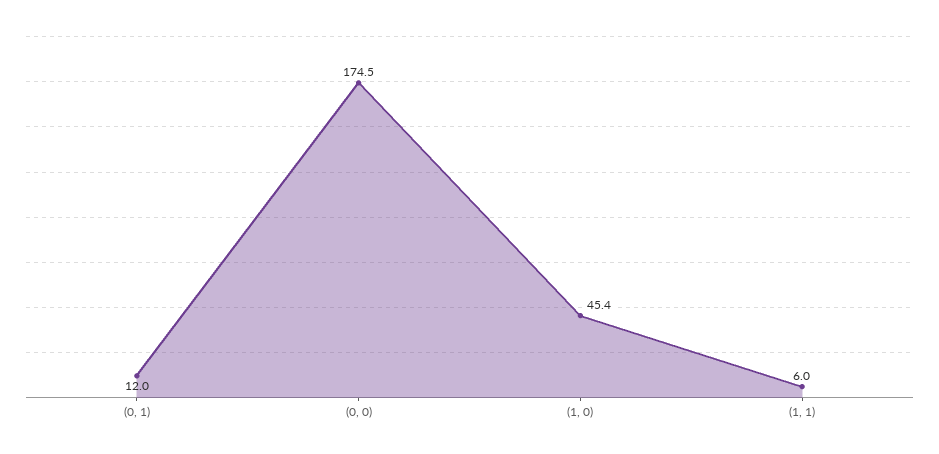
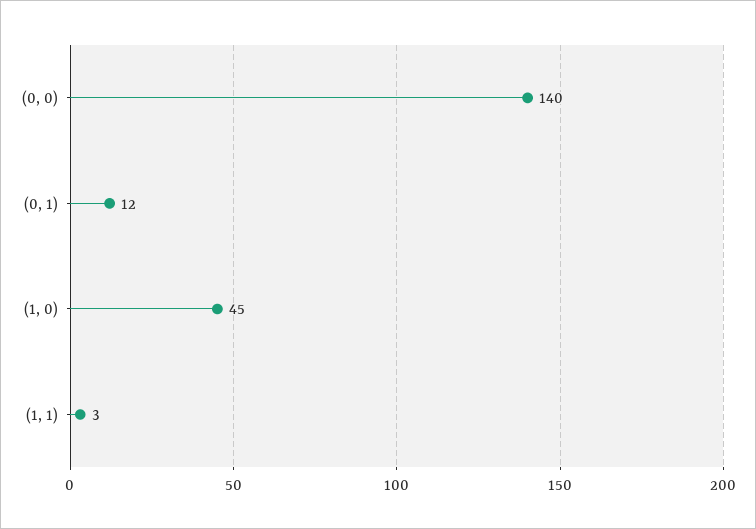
(0, 0): 174.5 -> 140
(1, 1): 6 -> 3

